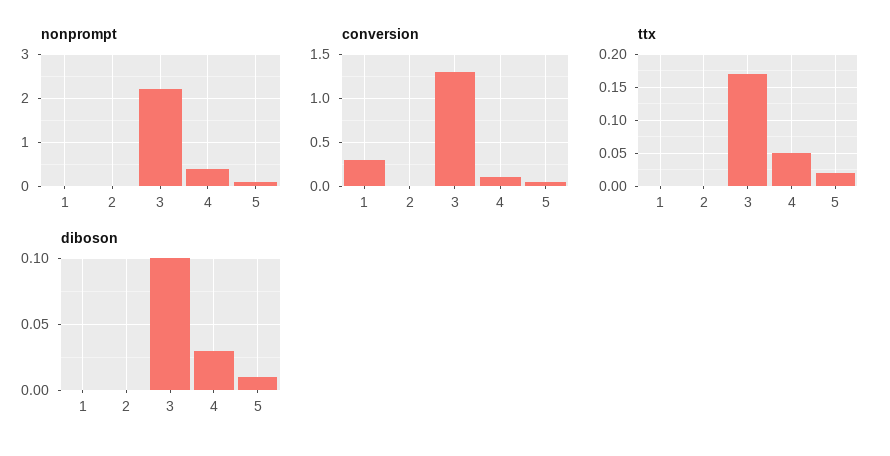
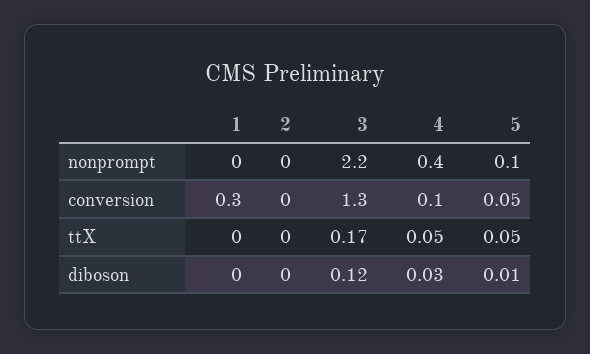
ttx, 5: 0.02 -> 0.05
diboson, 3: 0.1 -> 0.12

